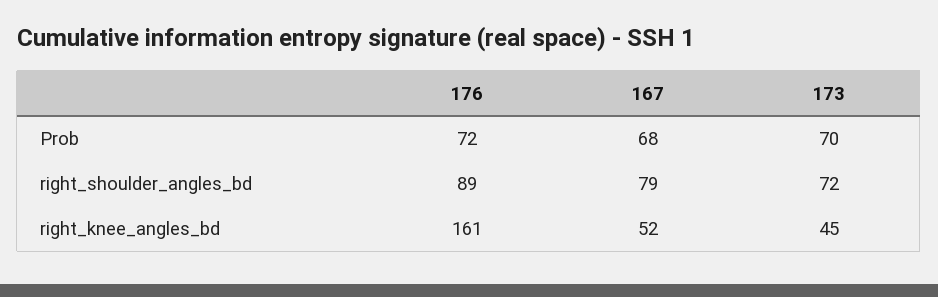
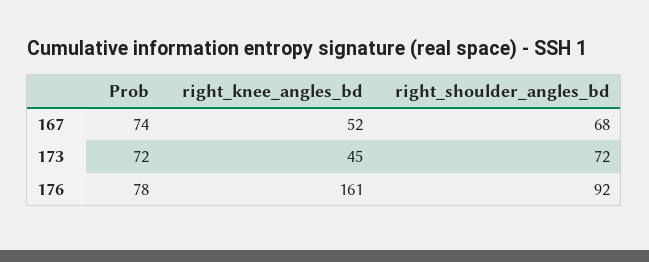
176, Prob: 72 -> 78
167, Prob: 68 -> 74
173, Prob: 70 -> 72
176, right_shoulder_angles_bd: 89 -> 92
167, right_shoulder_angles_bd: 79 -> 68

